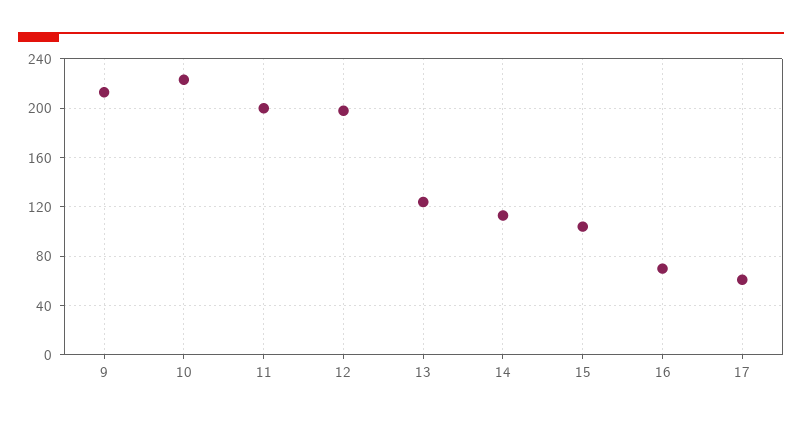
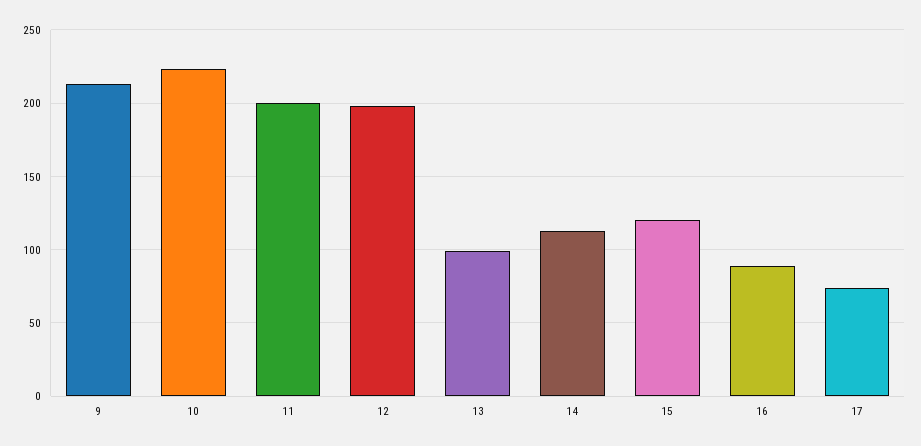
13: 125 -> 100
15: 105 -> 120
16: 70 -> 90
17: 60 -> 75

